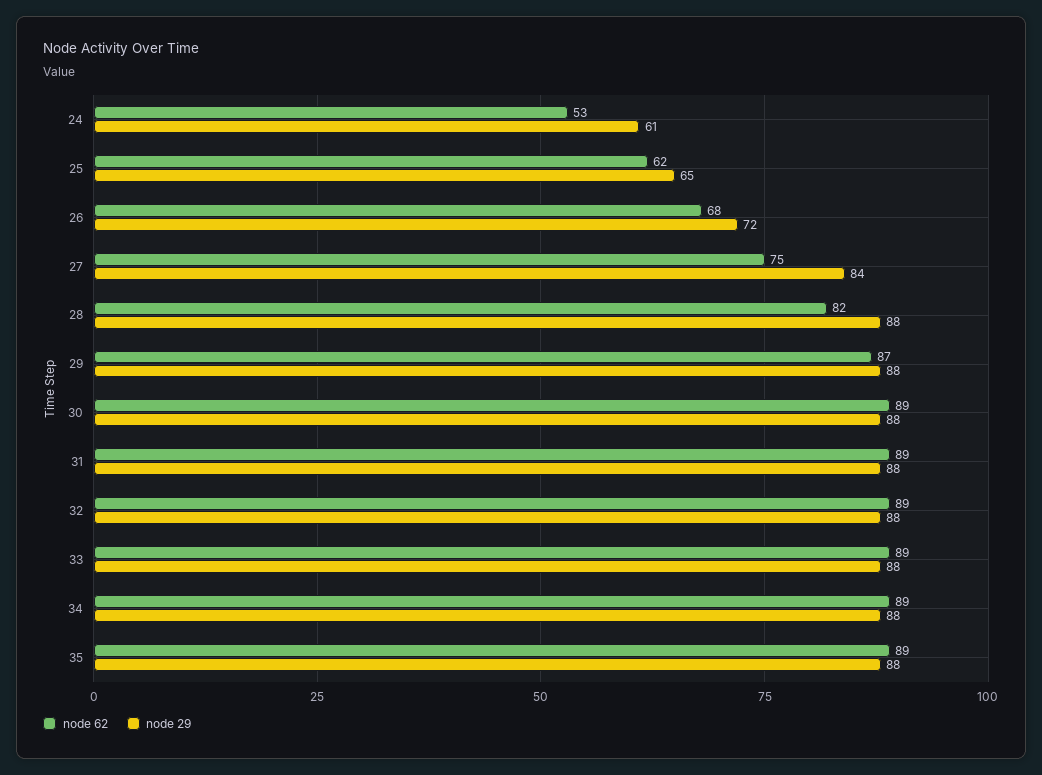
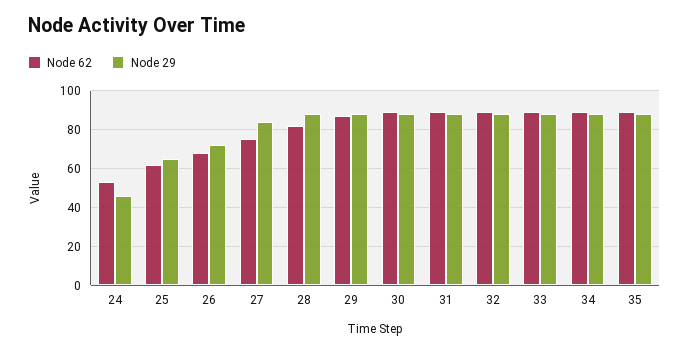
node 29, 24: 61 -> 45

